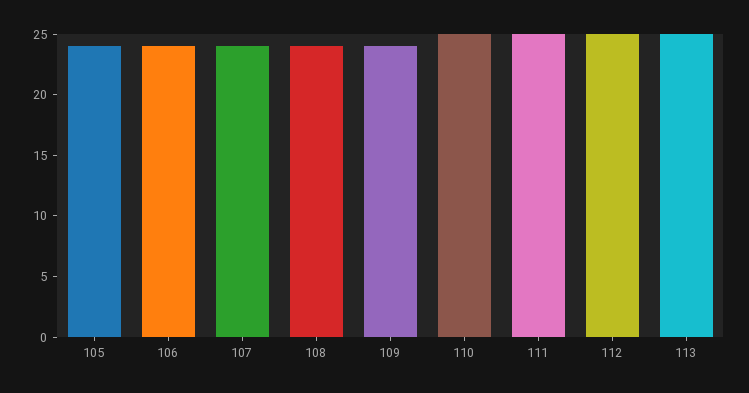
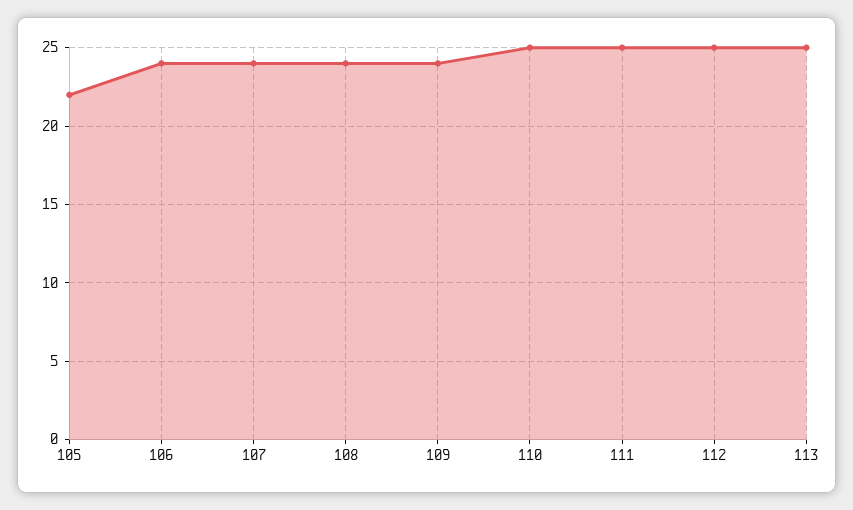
105: 24 -> 22

